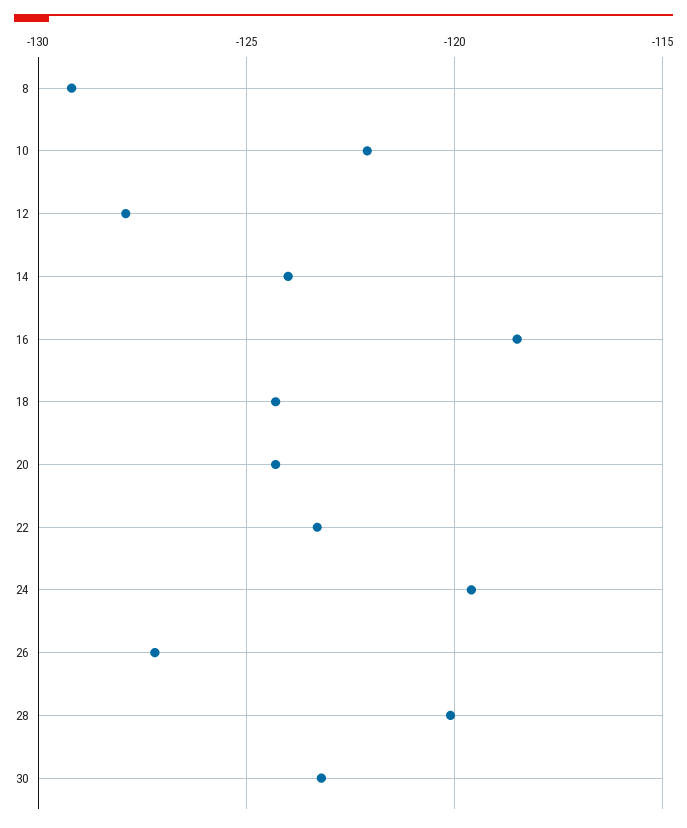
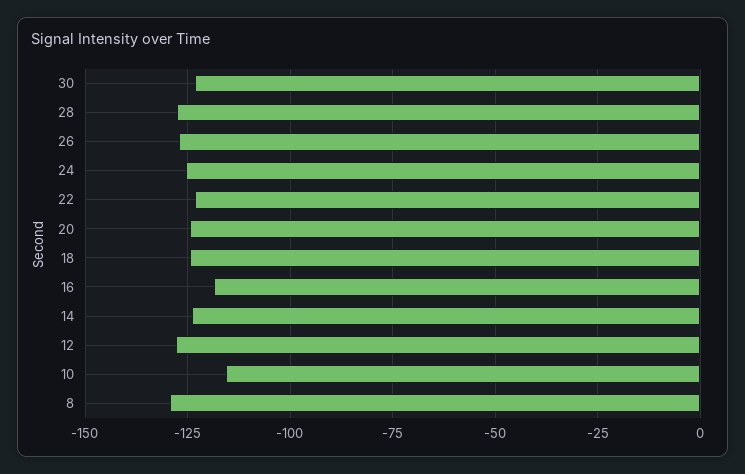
10: -122 -> -115
24: -119.5 -> -125
28: -120 -> -127.5

